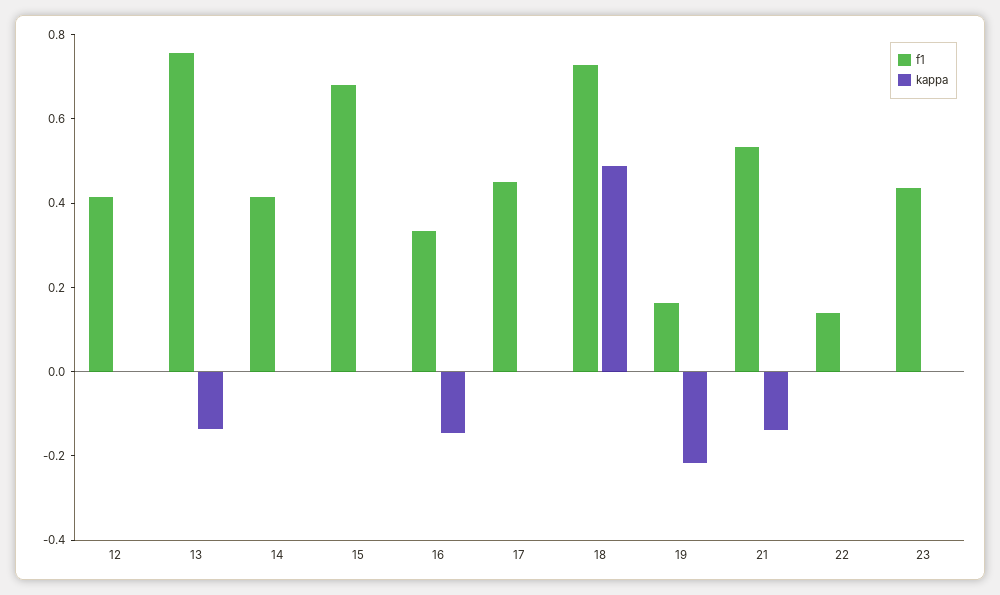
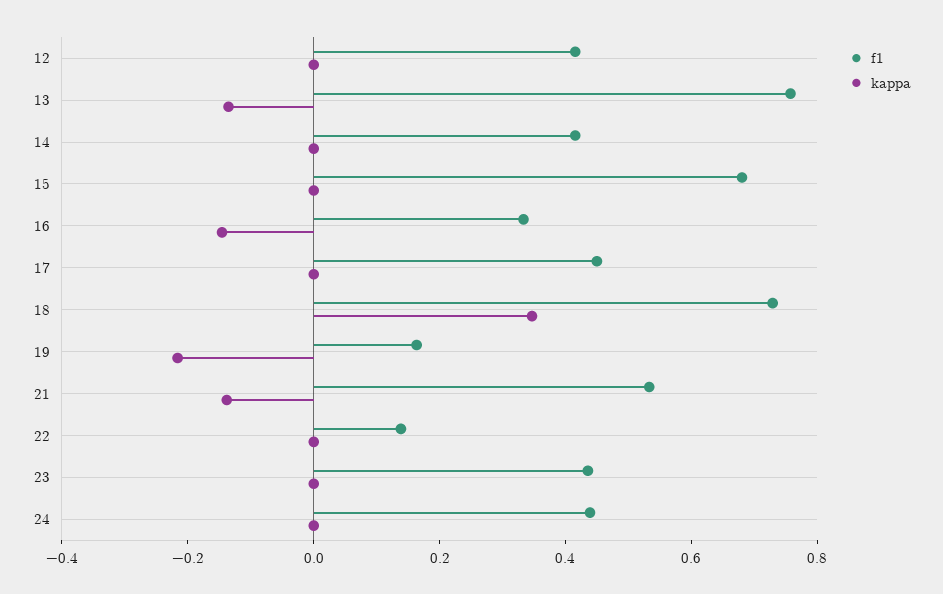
kappa, 18: 0.5 -> 0.35
f1, 24: none -> 0.45
kappa, 24: none -> 0

